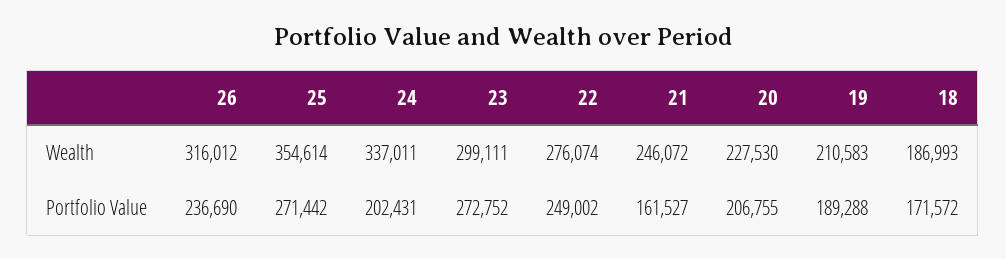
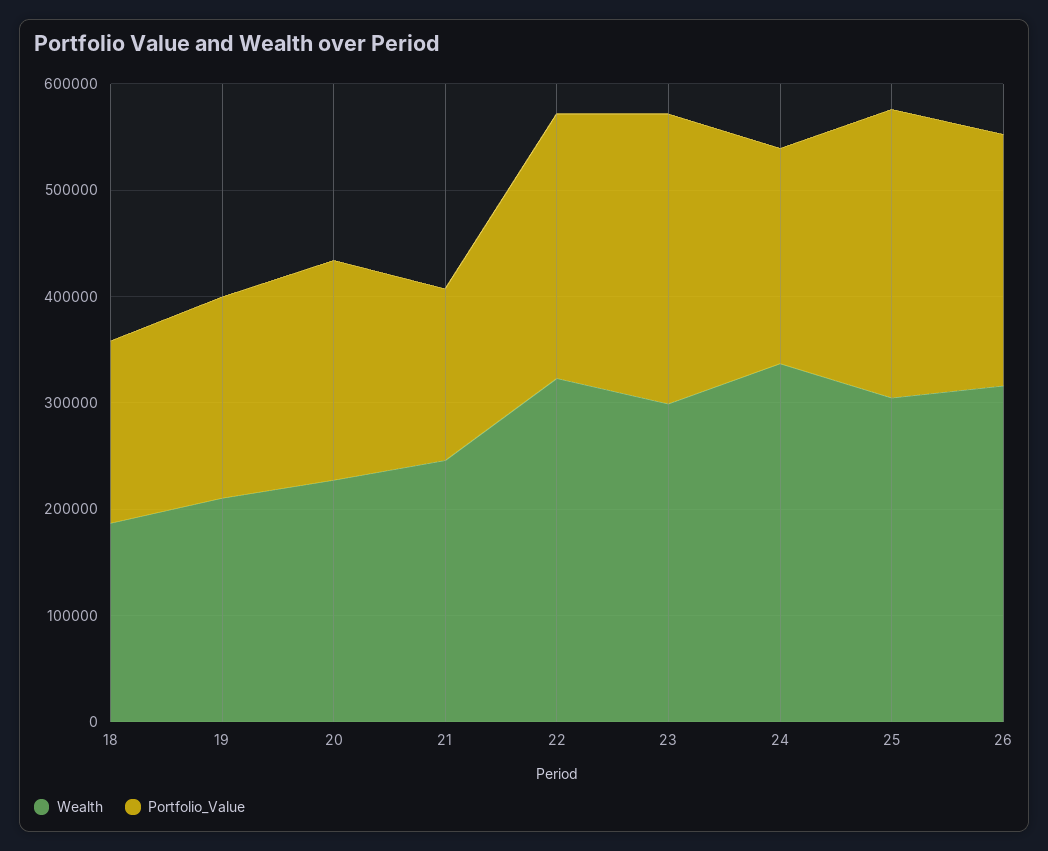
Wealth, 25: 354614 -> 300000
Wealth, 22: 276074 -> 320000

